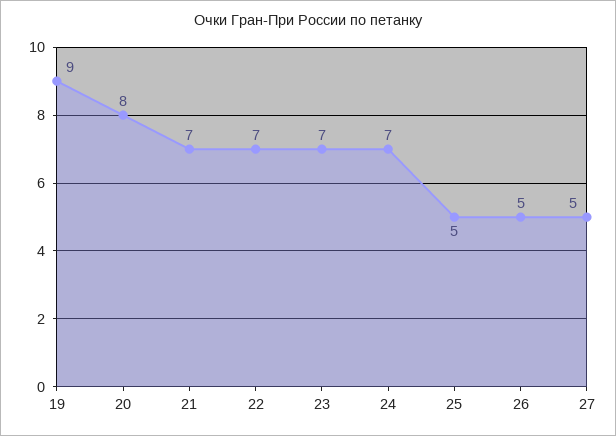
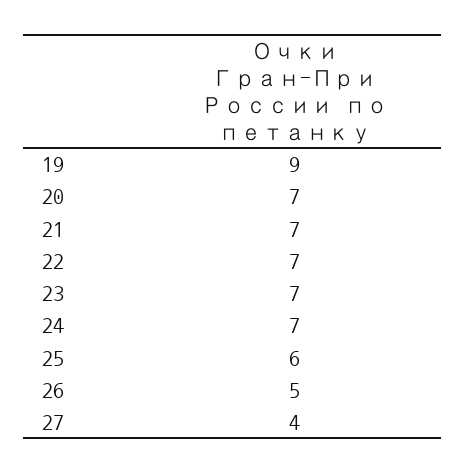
20: 8 -> 7
25: 5 -> 6
27: 5 -> 4

